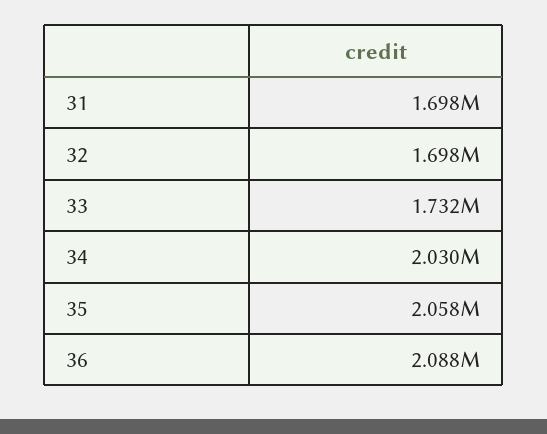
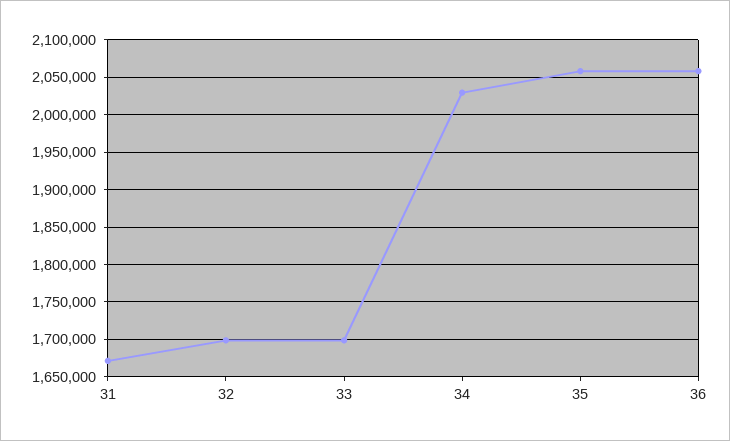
31: 1698000 -> 1670000
33: 1732000 -> 1700000
36: 2088000 -> 2060000

